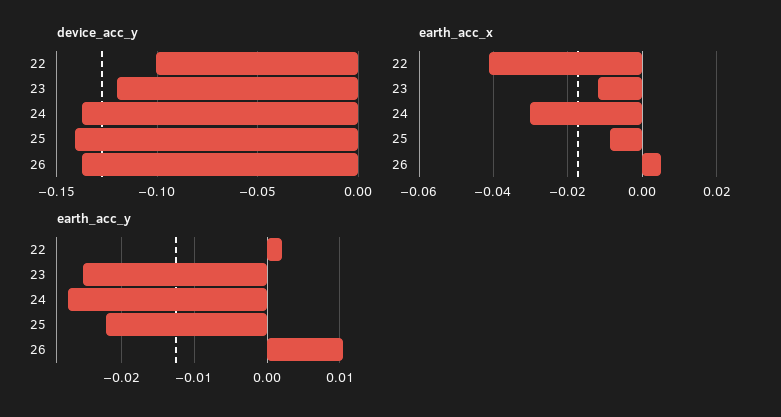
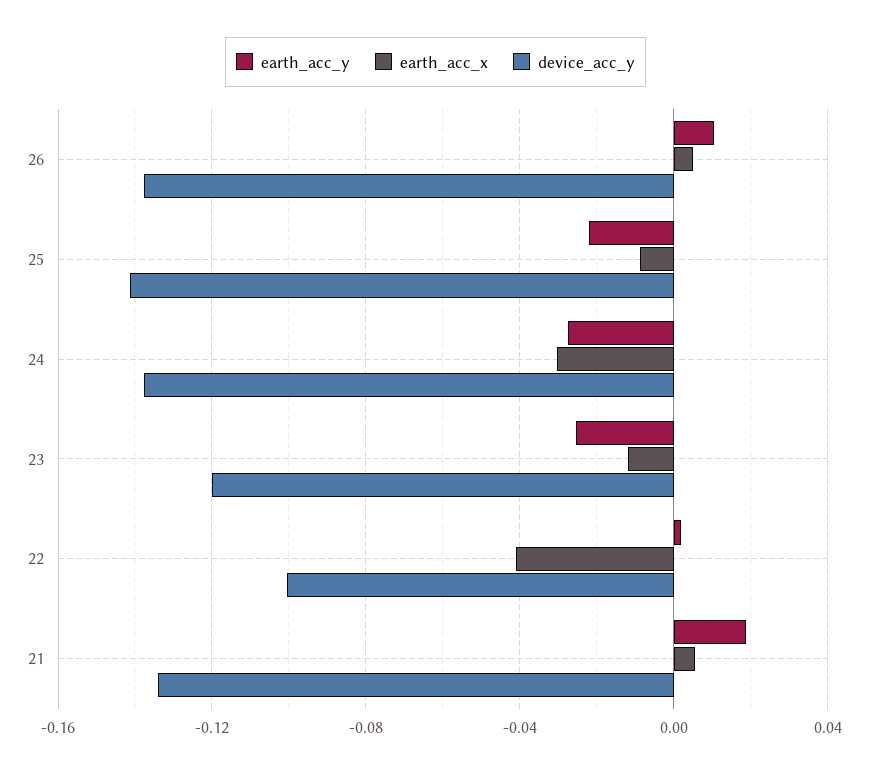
earth_acc_y, 21: none -> 0.02
earth_acc_x, 21: none -> 0.005
device_acc_y, 21: none -> -0.135

